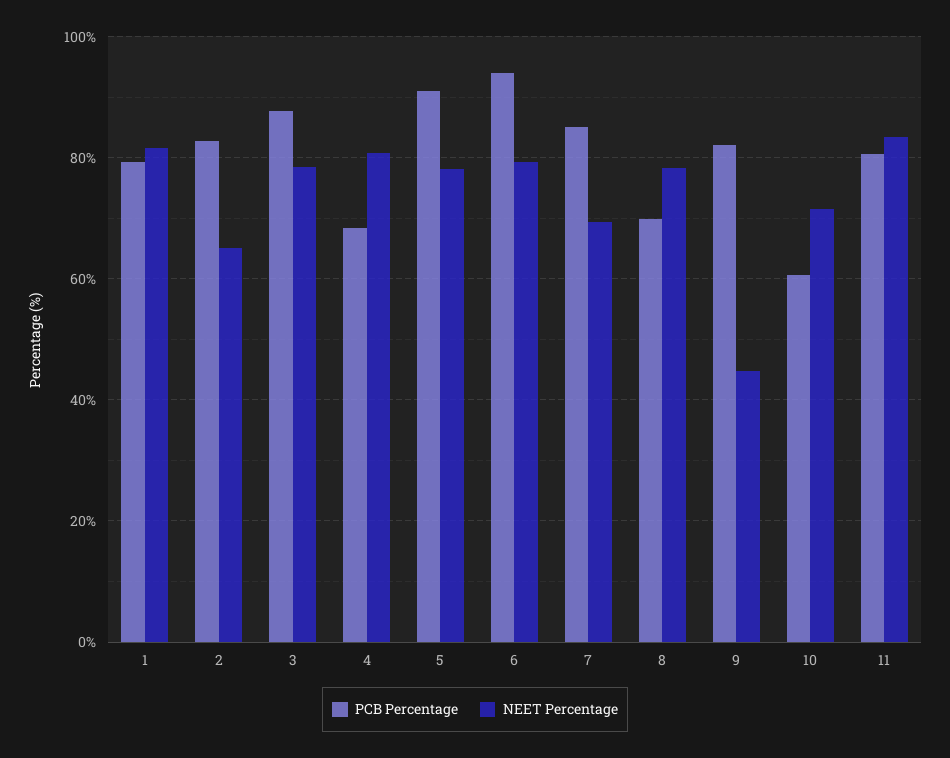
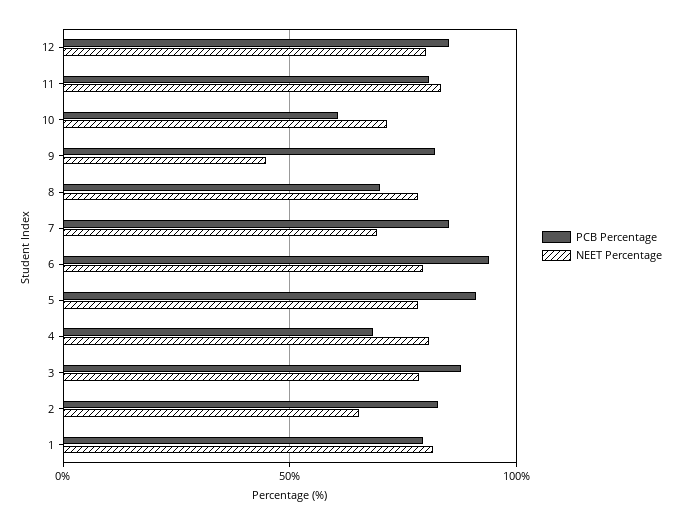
PCB Percentage, 12: none -> 85
NEET Percentage, 12: none -> 80

